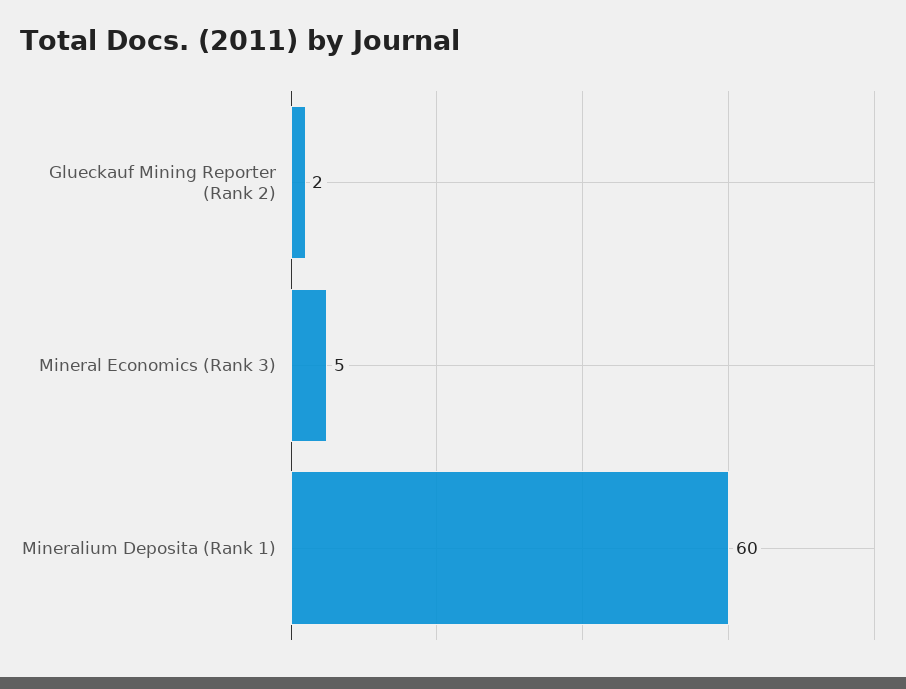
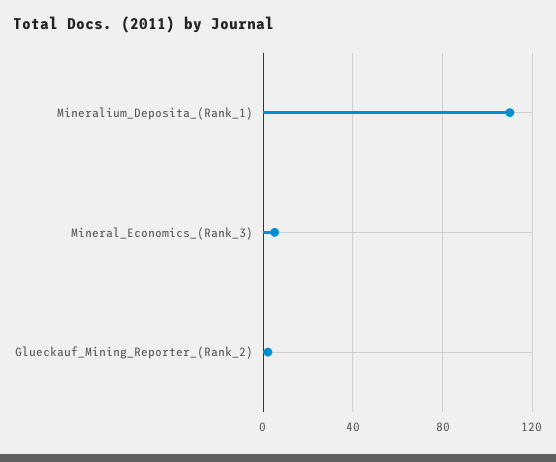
Mineralium Deposita (Rank 1): 60 -> 110

